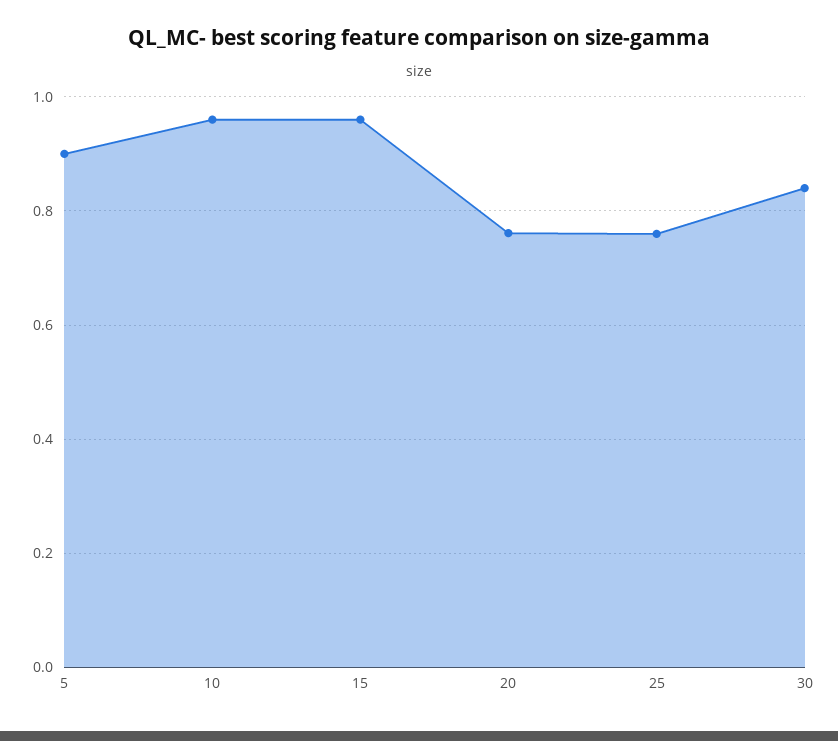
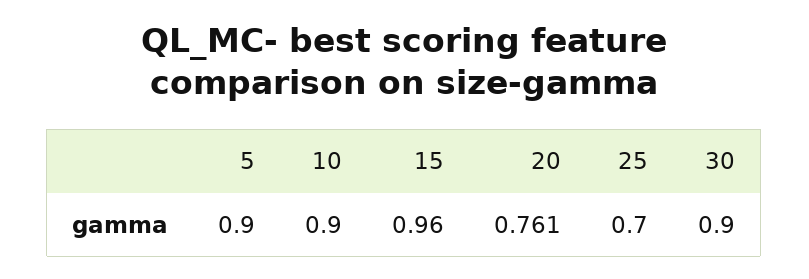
10: 0.96 -> 0.9
25: 0.76 -> 0.7
30: 0.84 -> 0.9

